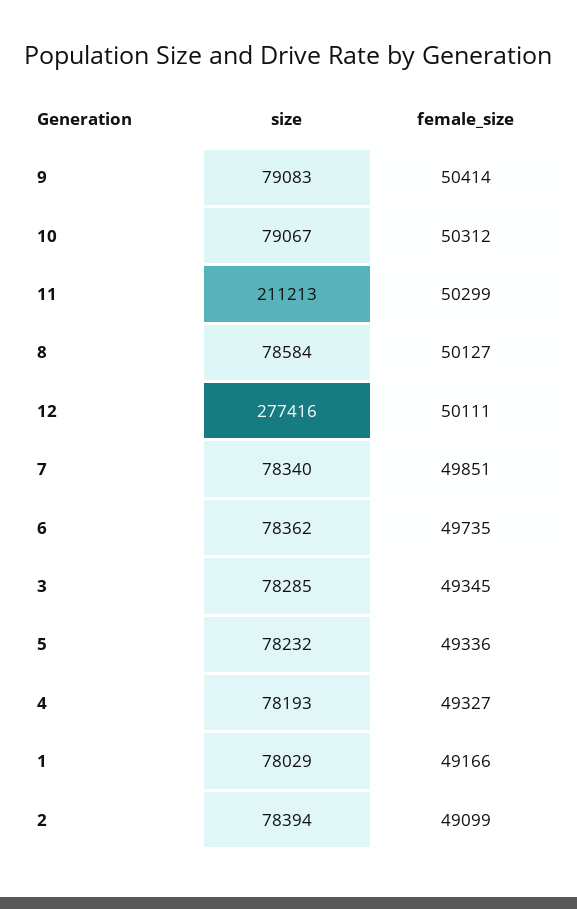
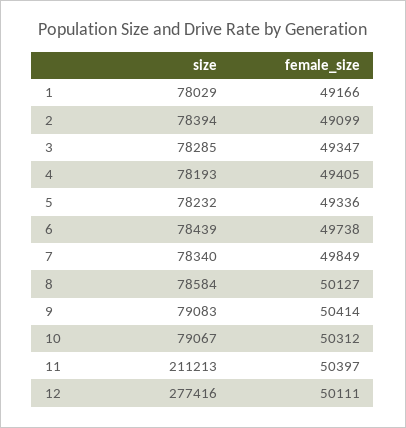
female_size, 11: 50299 -> 50397
female_size, 7: 49851 -> 49849
size, 6: 78362 -> 78439
female_size, 6: 49735 -> 49738
female_size, 3: 49345 -> 49347
female_size, 4: 49327 -> 49405

